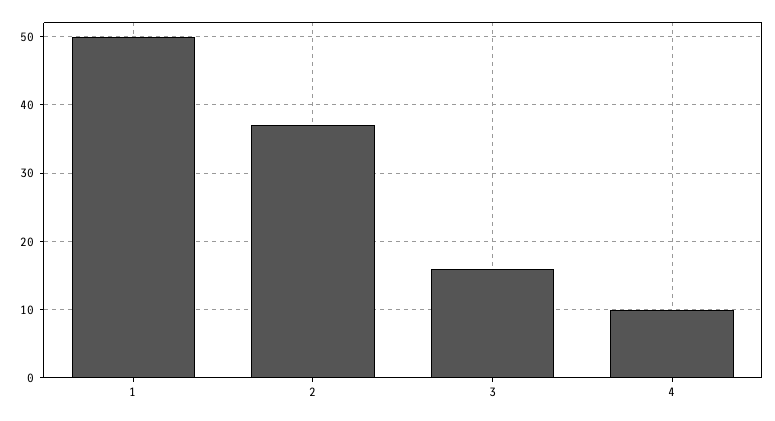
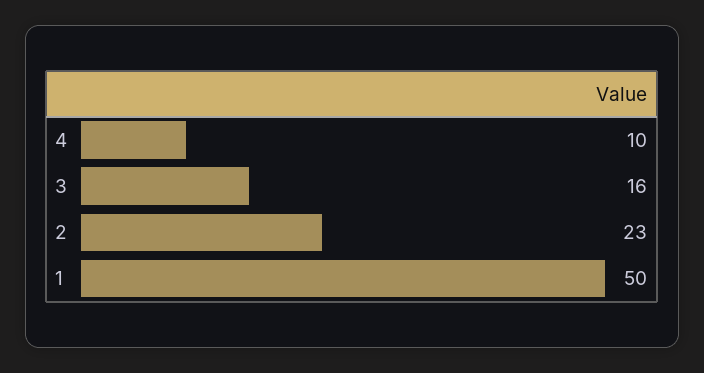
2: 37 -> 23

